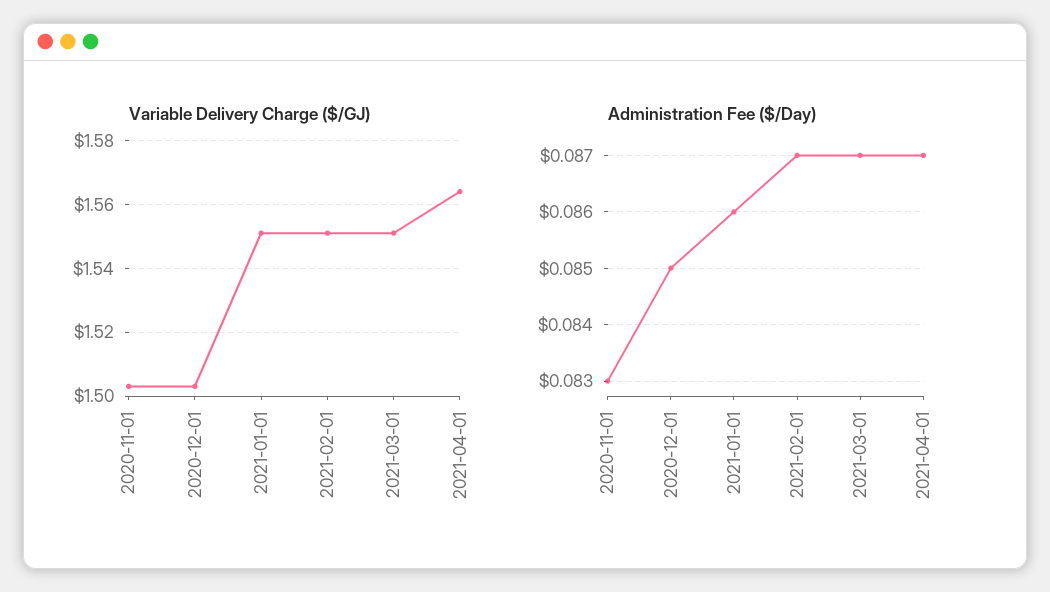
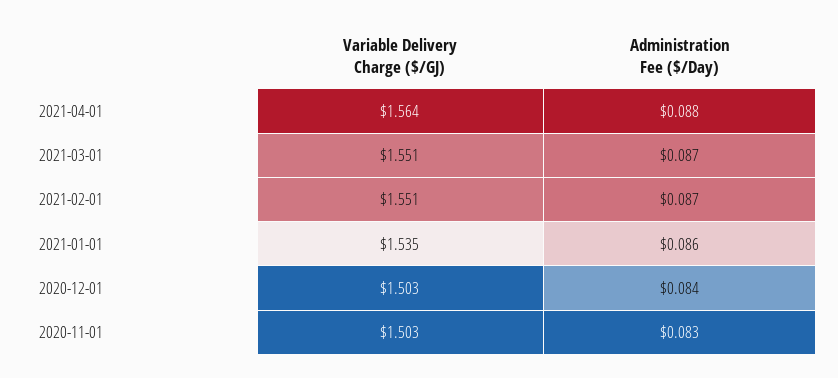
Variable Delivery Charge ($/GJ), 2021-01-01: 1.55 -> 1.535
Administration Fee ($/Day), 2020-12-01: 0.085 -> 0.084
Administration Fee ($/Day), 2021-04-01: 0.087 -> 0.088

